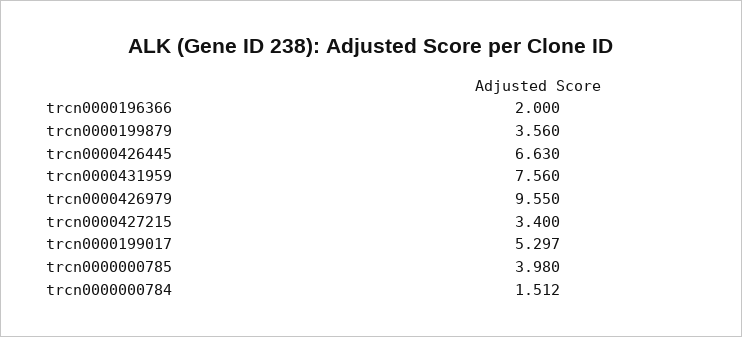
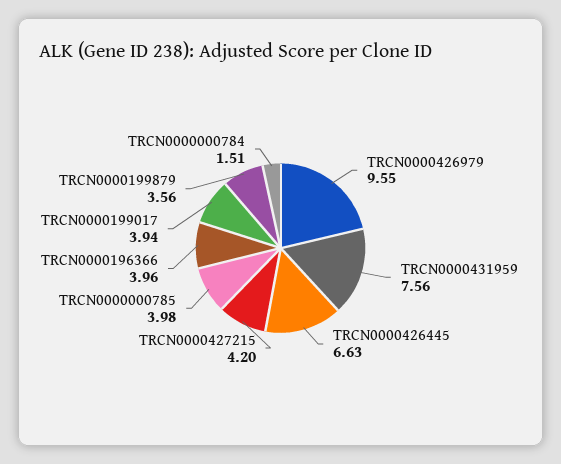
trcn0000196366: 2 -> 3.96
trcn0000427215: 3.4 -> 4.2
trcn0000199017: 5.297 -> 3.94

